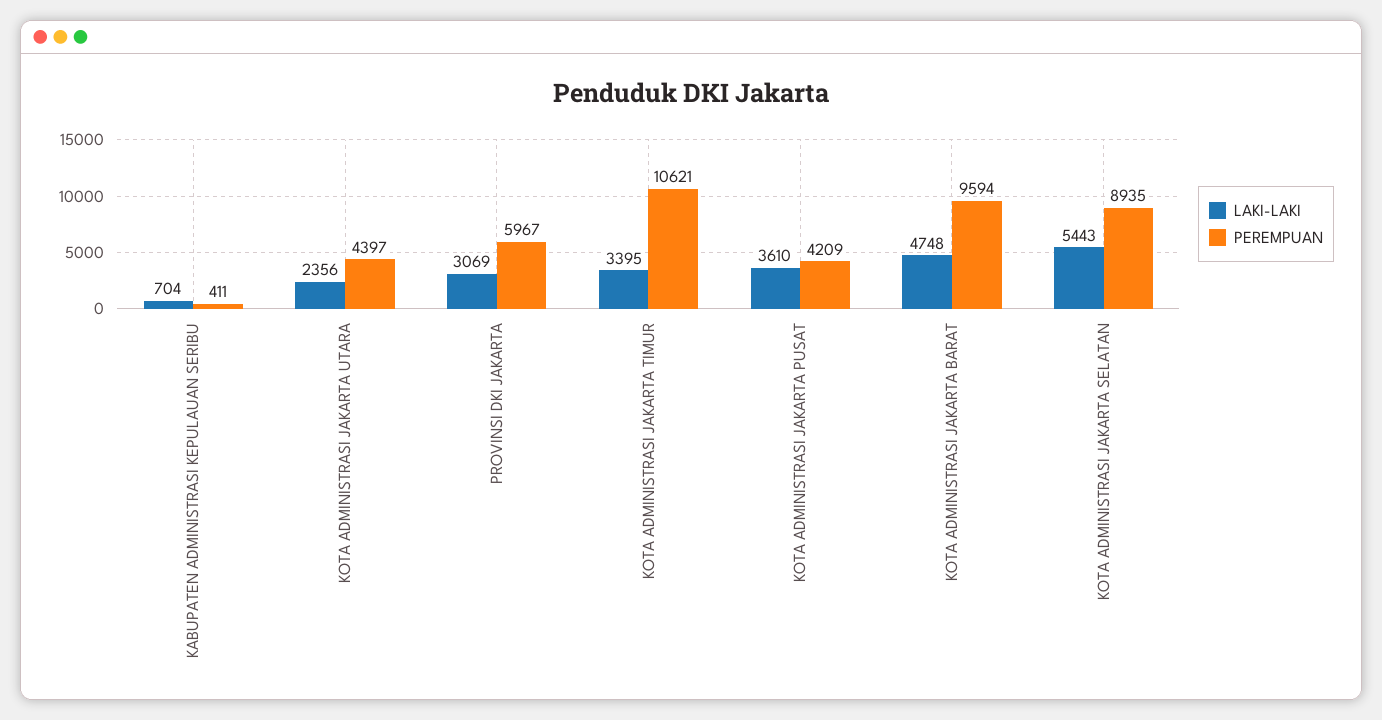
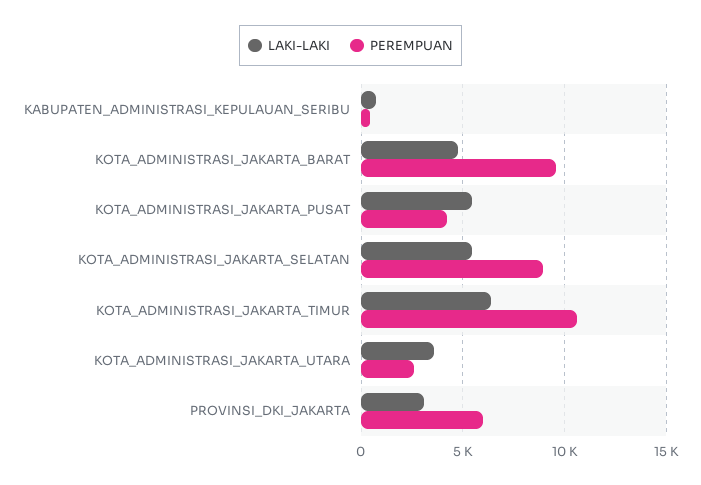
LAKI-LAKI, KOTA ADMINISTRASI JAKARTA UTARA: 2356 -> 3500
PEREMPUAN, KOTA ADMINISTRASI JAKARTA UTARA: 4397 -> 2500
LAKI-LAKI, KOTA ADMINISTRASI JAKARTA TIMUR: 3395 -> 6500
LAKI-LAKI, KOTA ADMINISTRASI JAKARTA PUSAT: 3610 -> 5500

